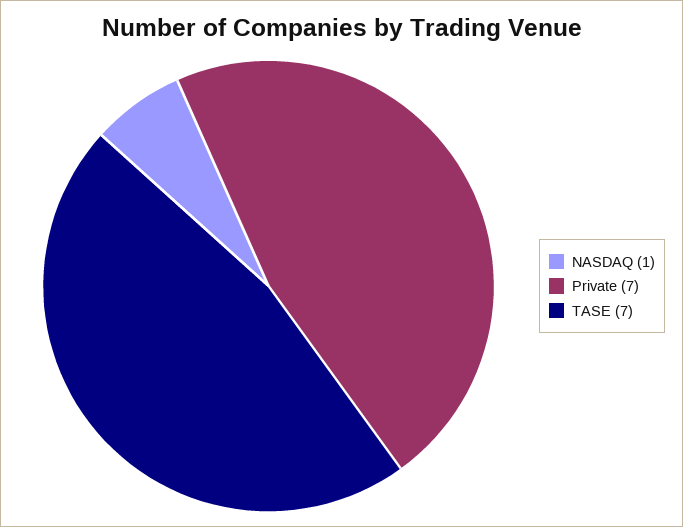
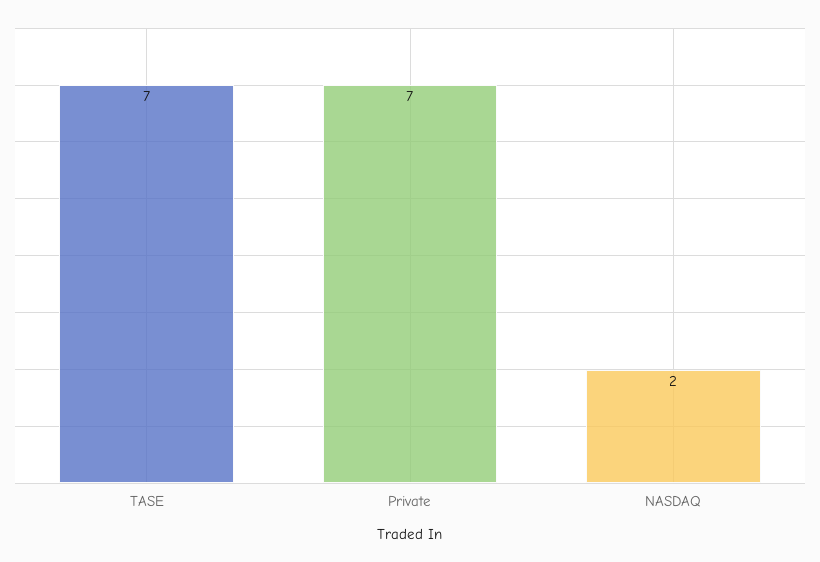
NASDAQ: 1 -> 2

